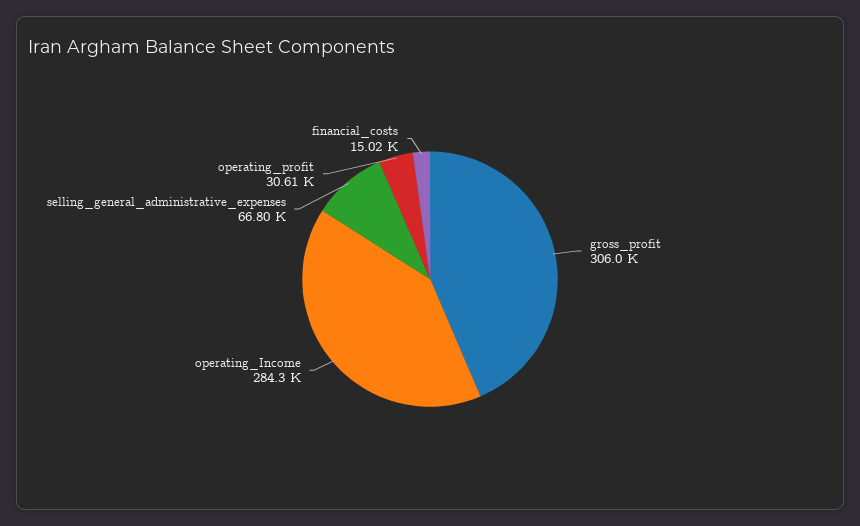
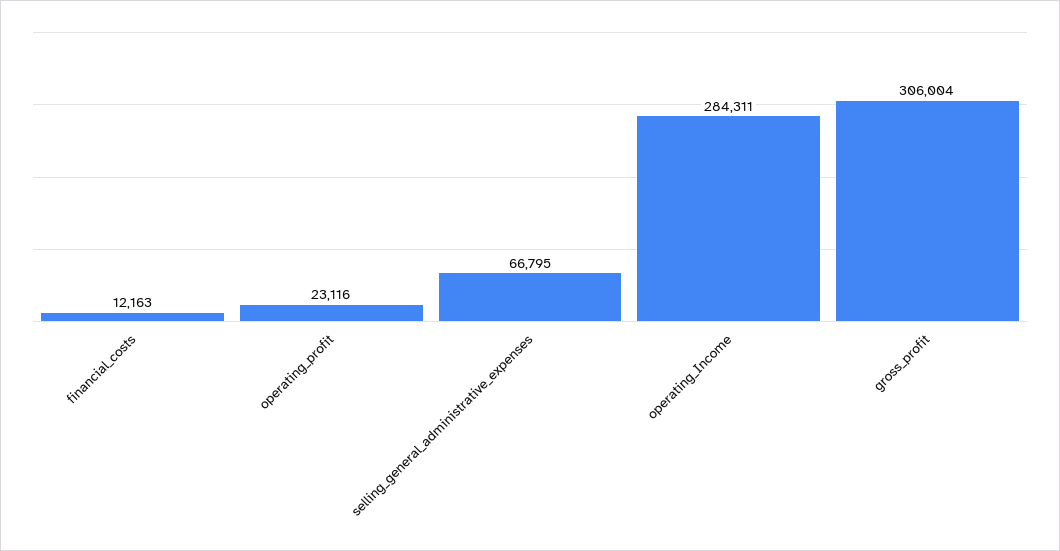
operating_profit: 30610 -> 23116
financial_costs: 15020 -> 12163

